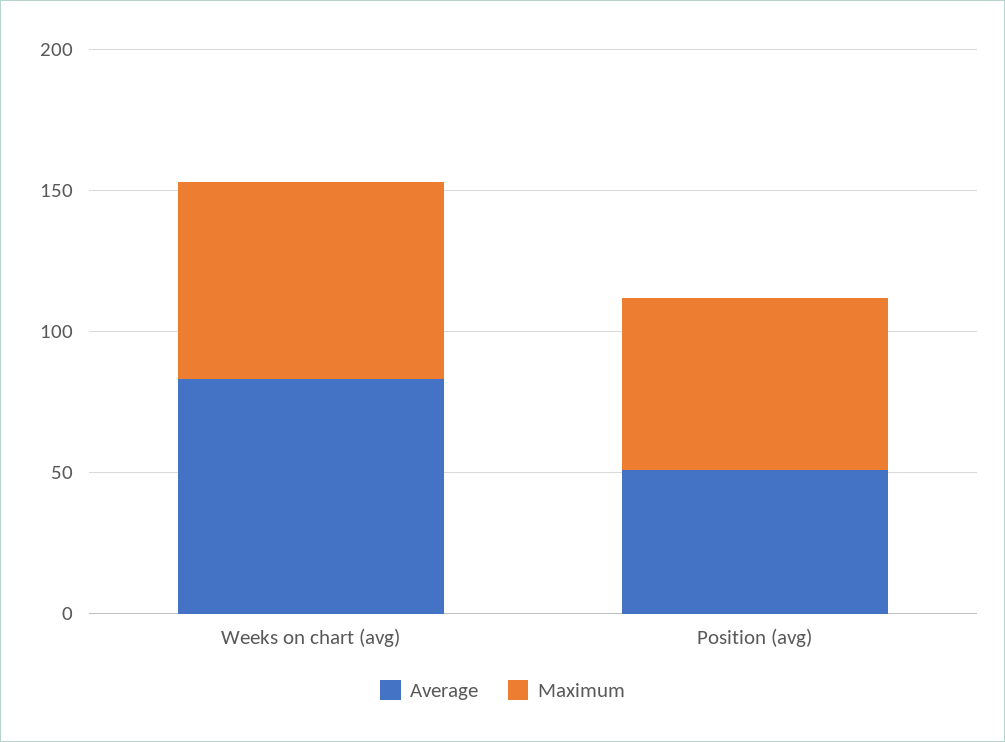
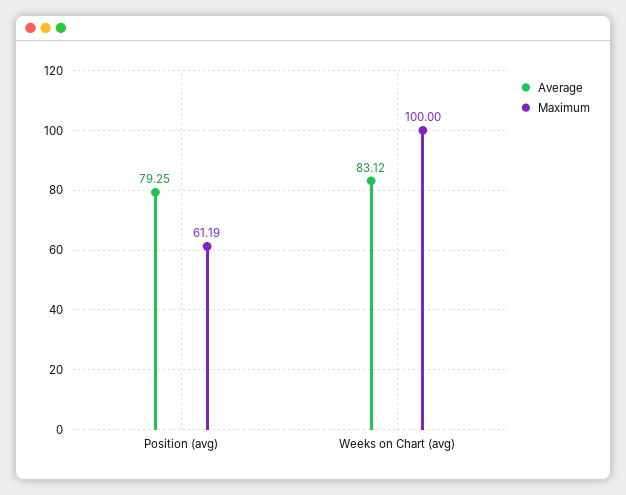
Maximum, Weeks on chart (avg): 70 -> 100
Average, Position (avg): 50 -> 79.25

